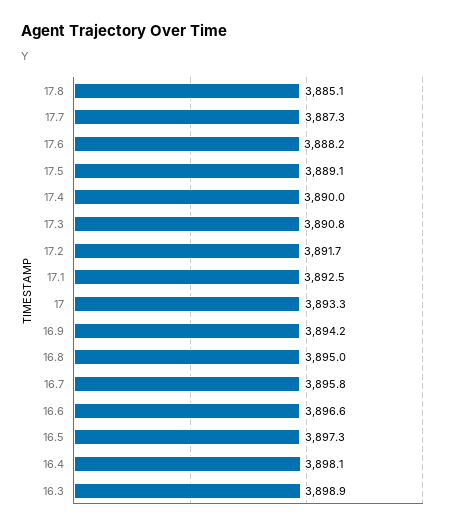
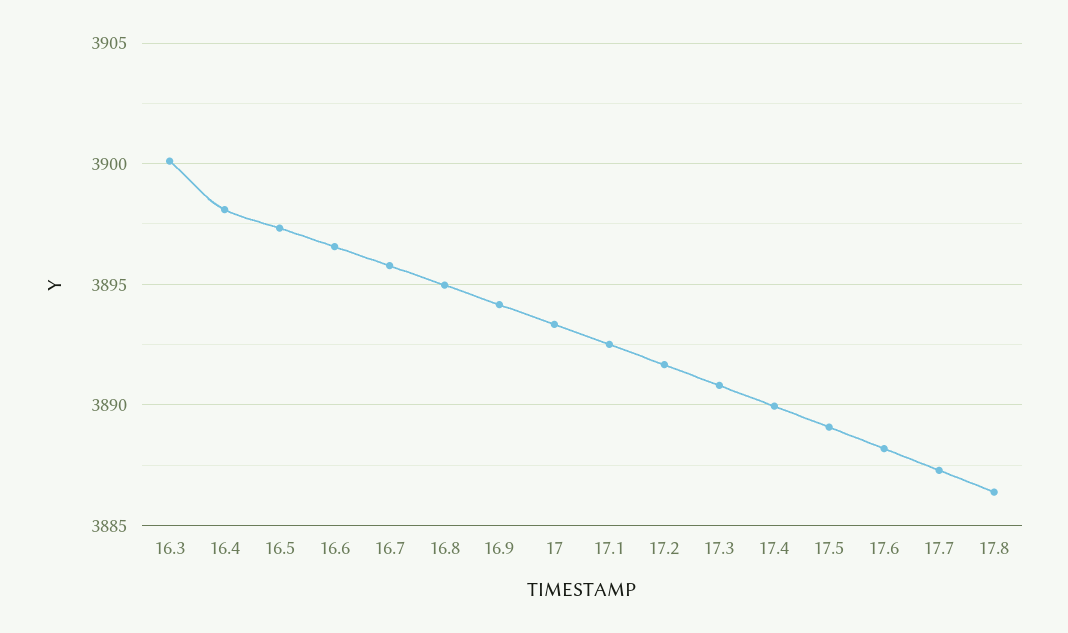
17.8: 3885.1 -> 3886.5
16.3: 3898.9 -> 3900

